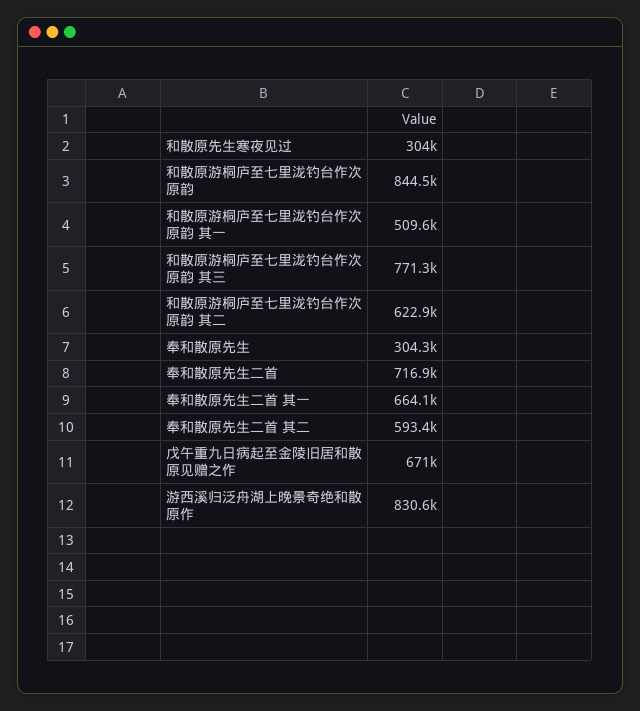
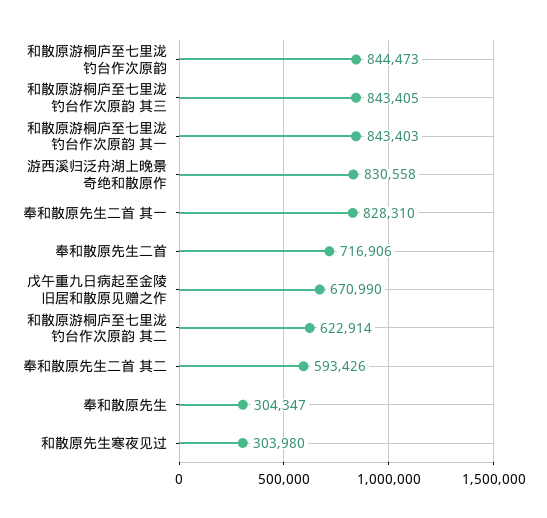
和散原游桐庐至七里泷钓台作次原韵 其一: 509600 -> 843403
和散原游桐庐至七里泷钓台作次原韵 其三: 771300 -> 843405
奉和散原先生二首 其一: 664100 -> 828310

